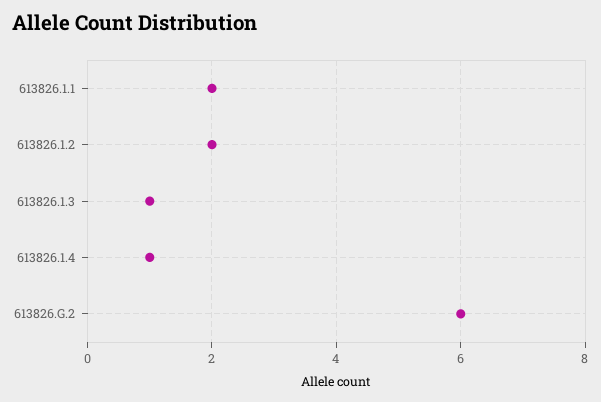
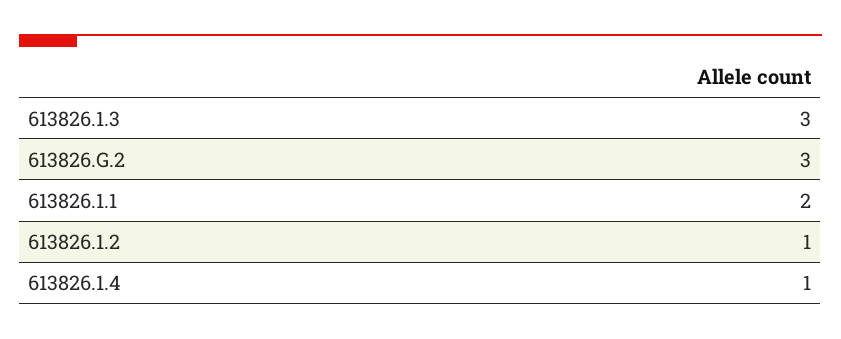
613826.1.2: 2 -> 1
613826.1.3: 1 -> 3
613826.G.2: 6 -> 3

